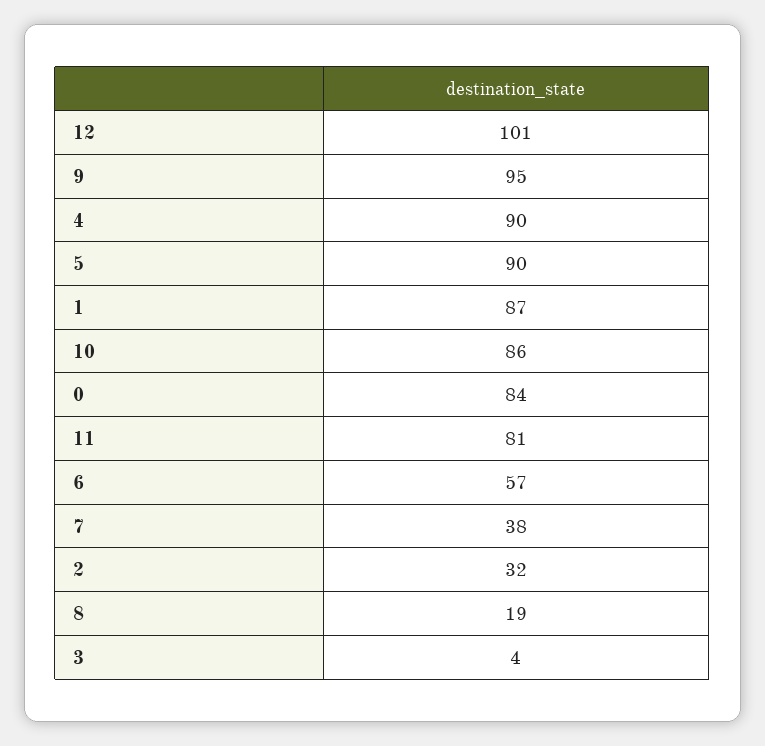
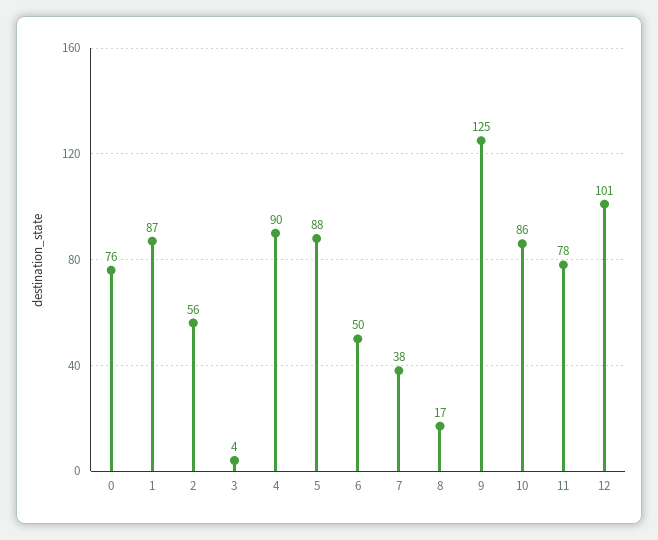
9: 95 -> 125
5: 90 -> 88
0: 84 -> 76
11: 81 -> 78
6: 57 -> 50
2: 32 -> 56
8: 19 -> 17

